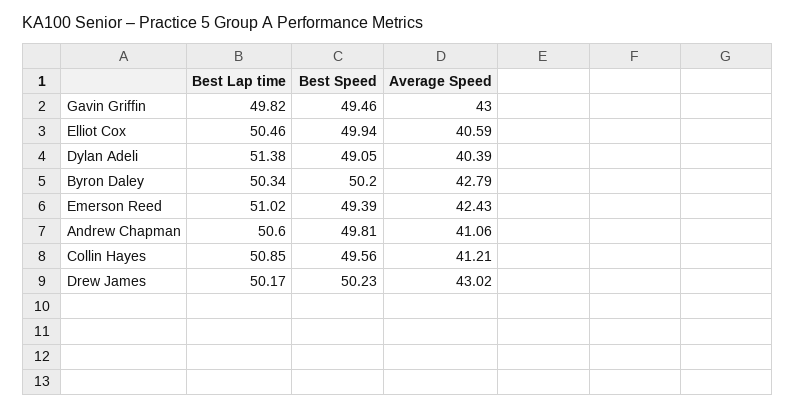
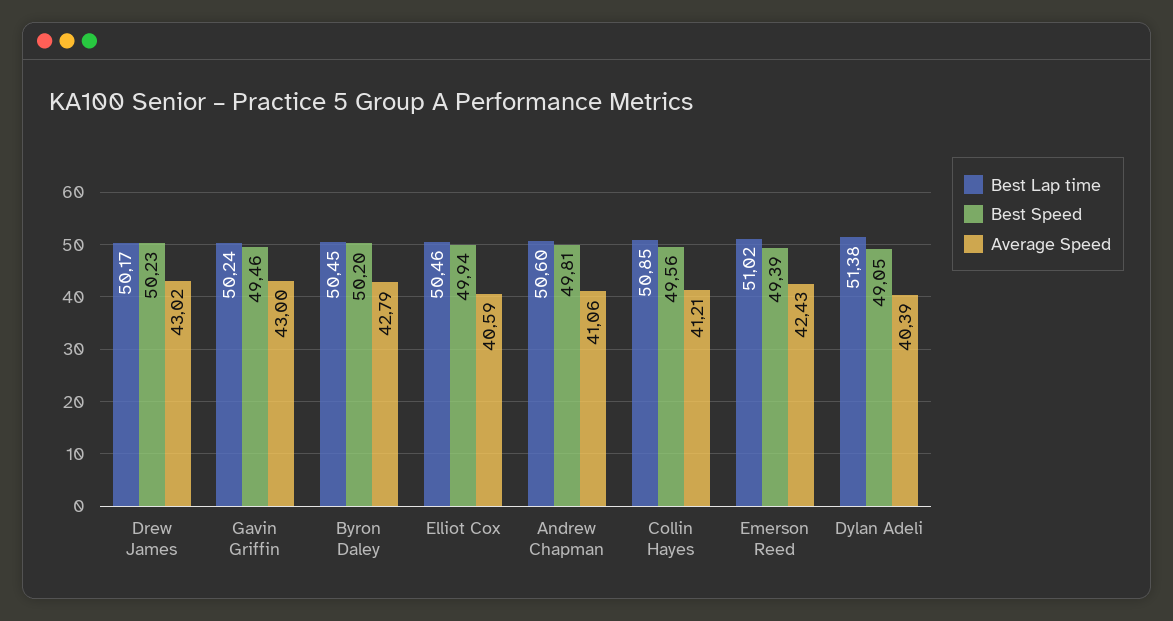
Best Lap time, Gavin Griffin: 49.82 -> 50.24
Best Lap time, Byron Daley: 50.34 -> 50.45

